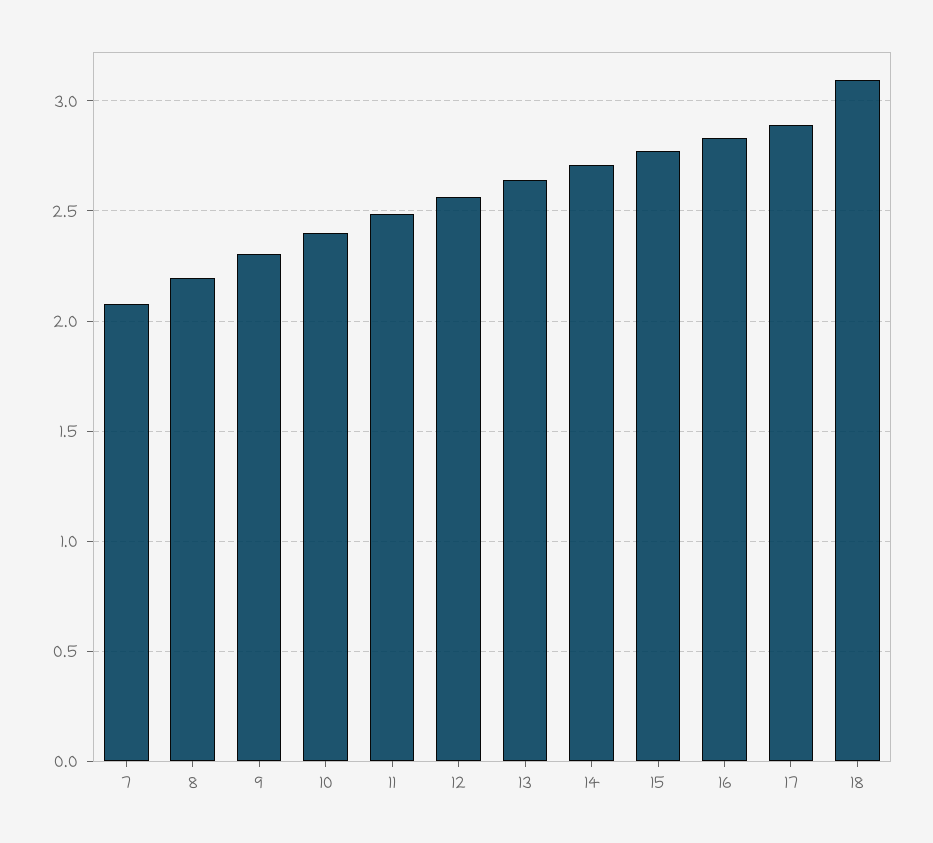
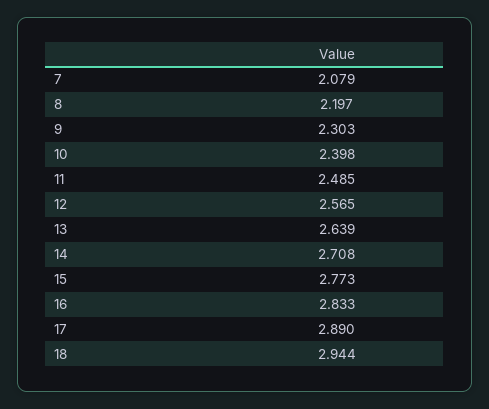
18: 3.1 -> 2.944

